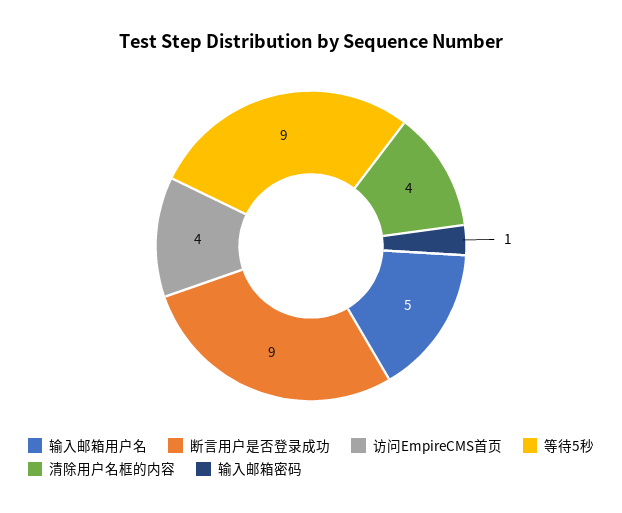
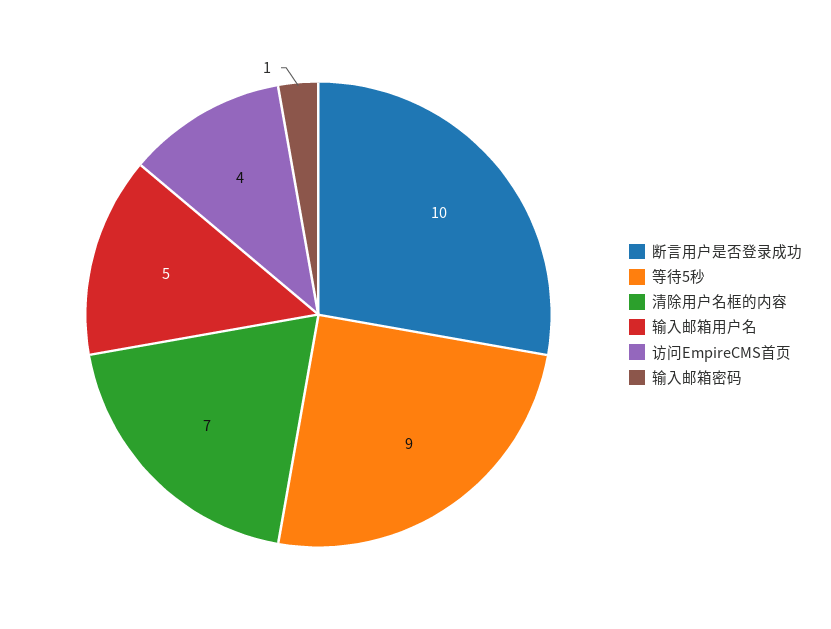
断言用户是否登录成功: 9 -> 10
清除用户名框的内容: 4 -> 7

